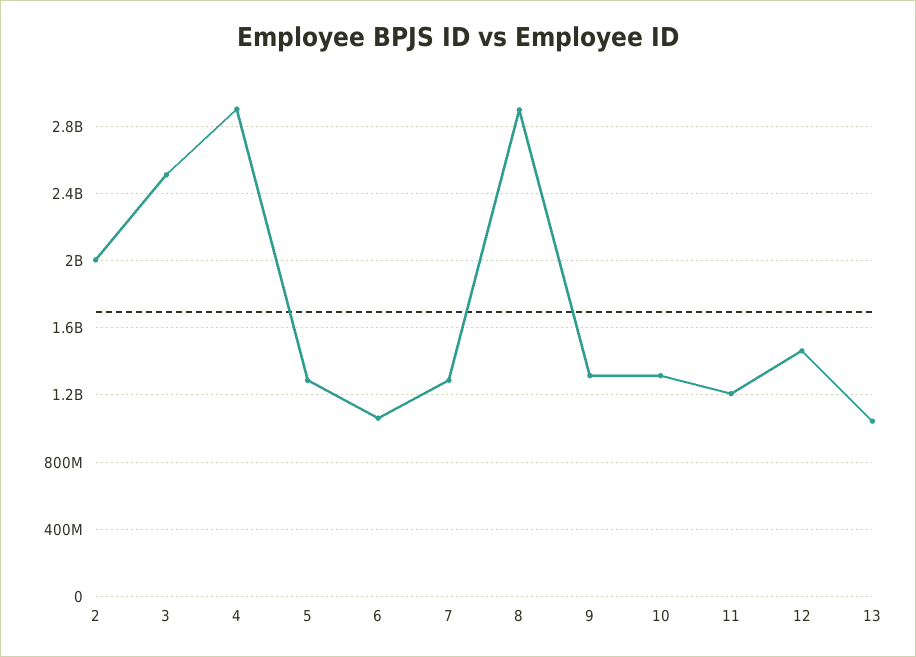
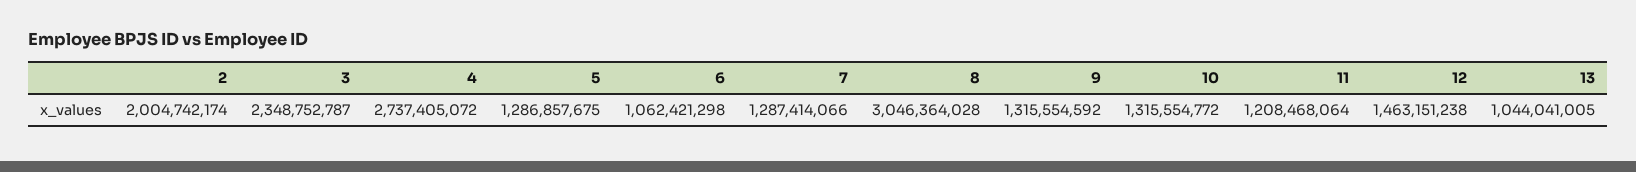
3: 2500000000 -> 2348752787
4: 2900000000 -> 2737405072
8: 2900000000 -> 3046364028

